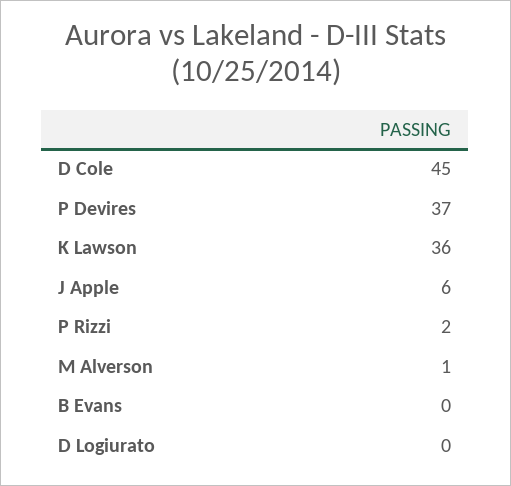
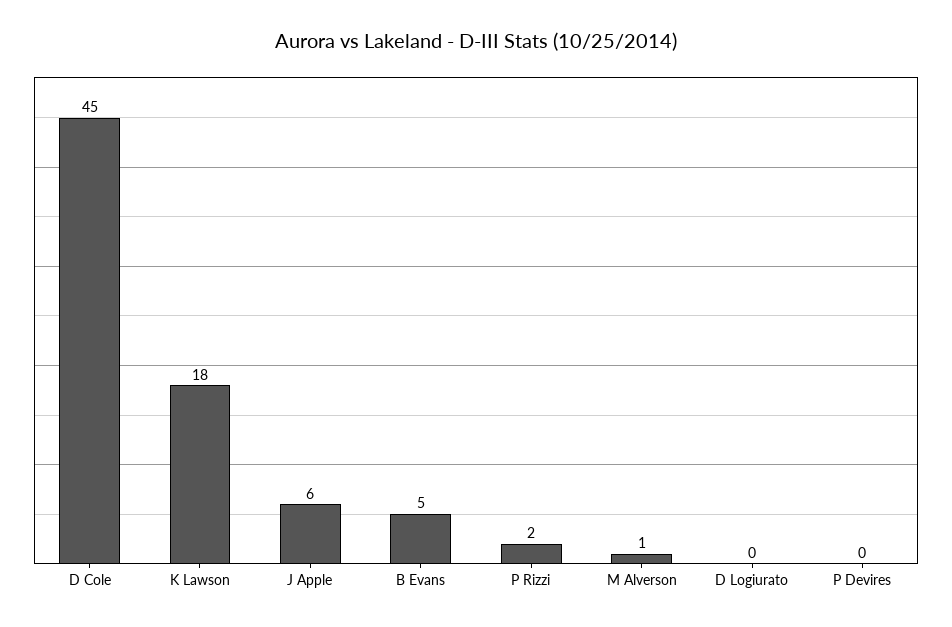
P Devires: 37 -> 0
K Lawson: 36 -> 18
B Evans: 0 -> 5

